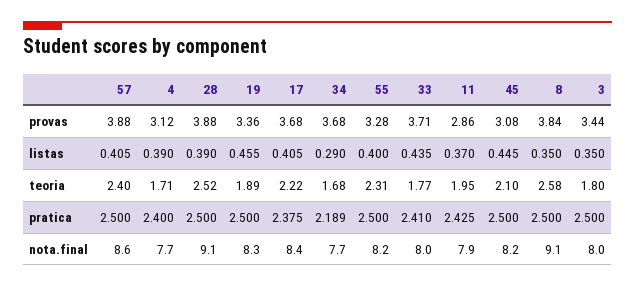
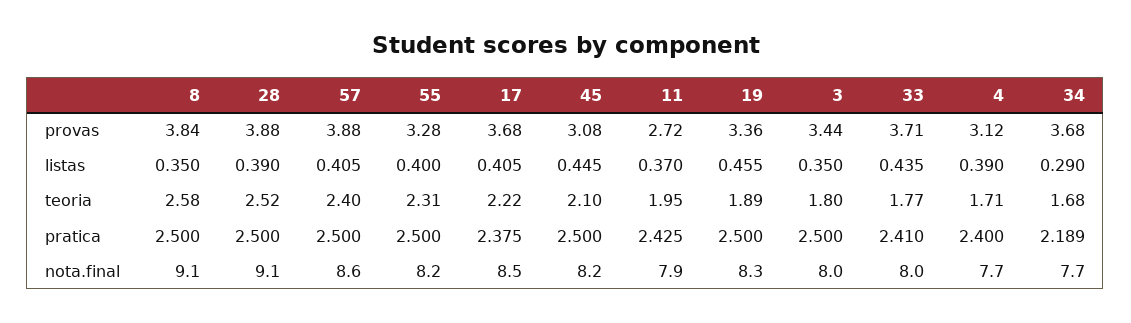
11, provas: 2.86 -> 2.72
17, nota.final: 8.4 -> 8.5

